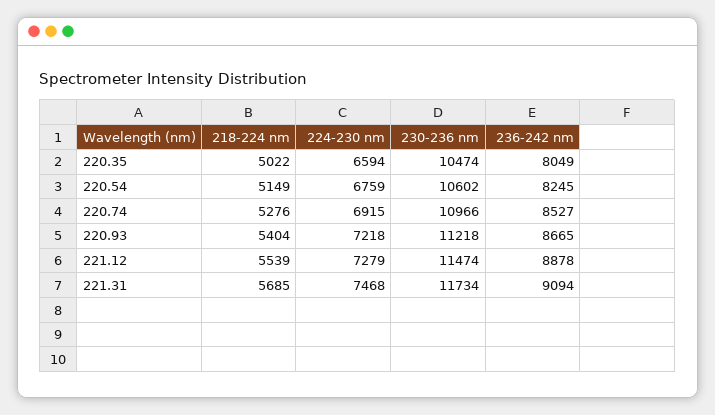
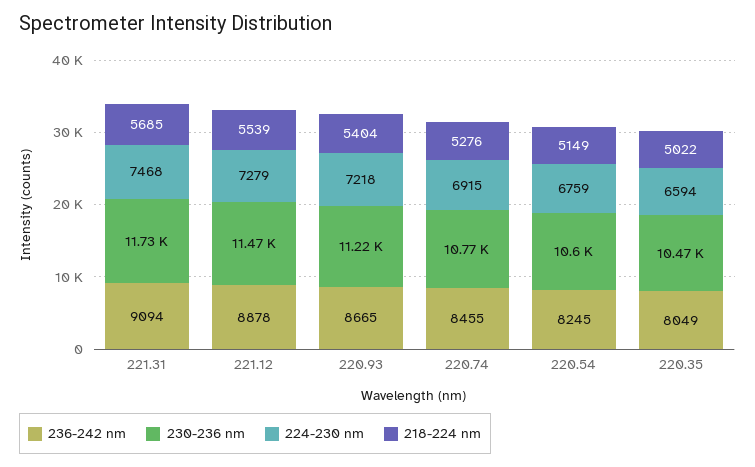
230-236 nm, 220.74: 10966 -> 10770
236-242 nm, 220.74: 8527 -> 8455

